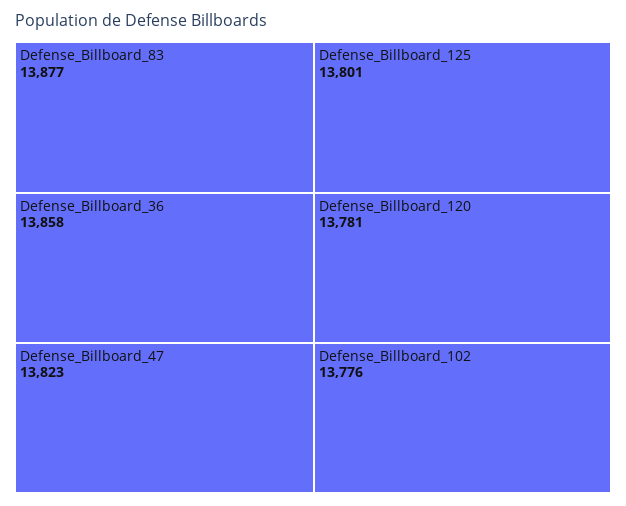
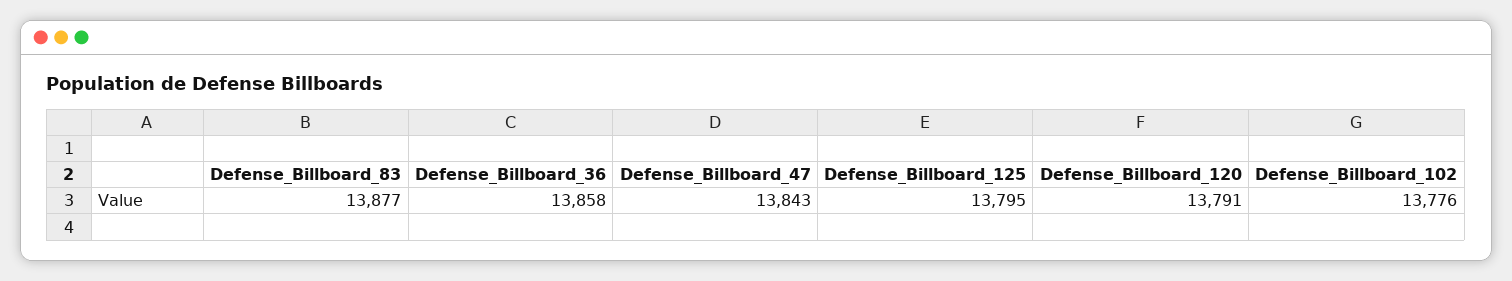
Defense_Billboard_47: 13823 -> 13843
Defense_Billboard_125: 13801 -> 13795
Defense_Billboard_120: 13781 -> 13791

